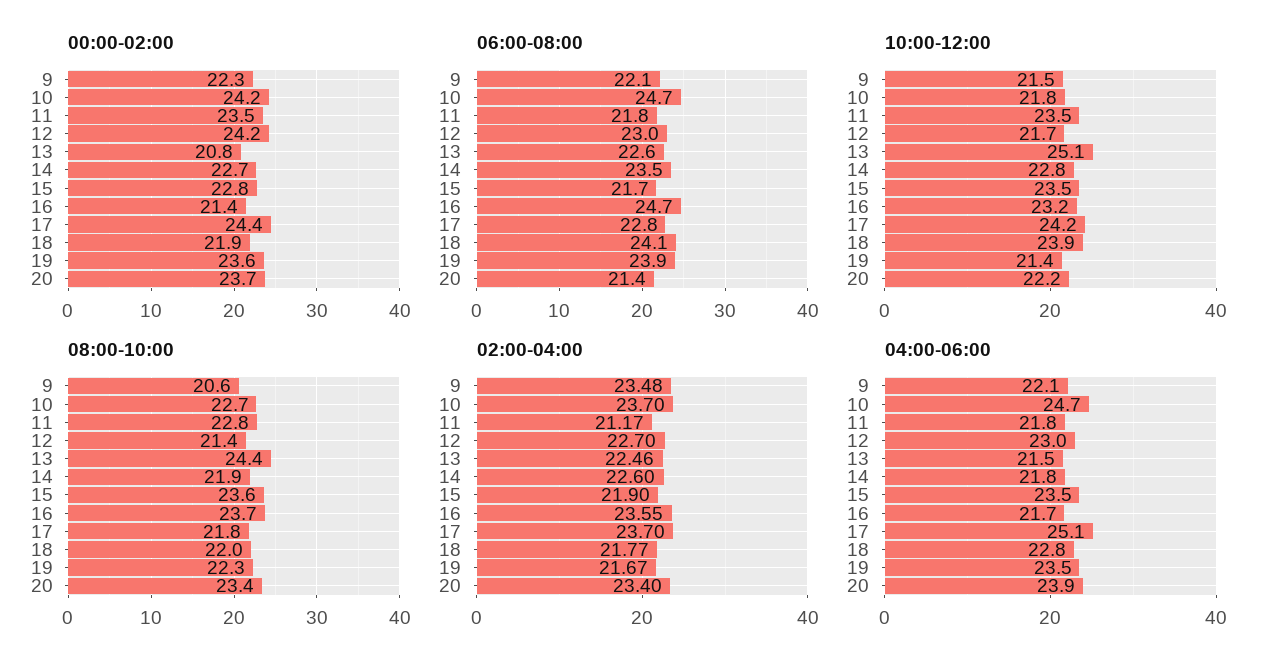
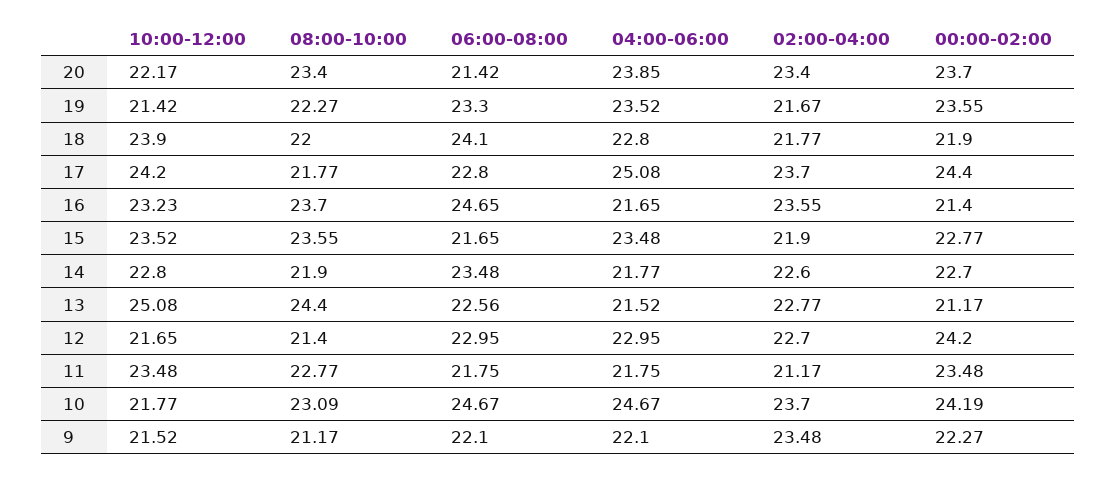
00:00-02:00, 13: 20.8 -> 21.17
06:00-08:00, 19: 23.9 -> 23.3
08:00-10:00, 9: 20.6 -> 21.17
08:00-10:00, 10: 22.7 -> 23.09
02:00-04:00, 13: 22.46 -> 22.77

